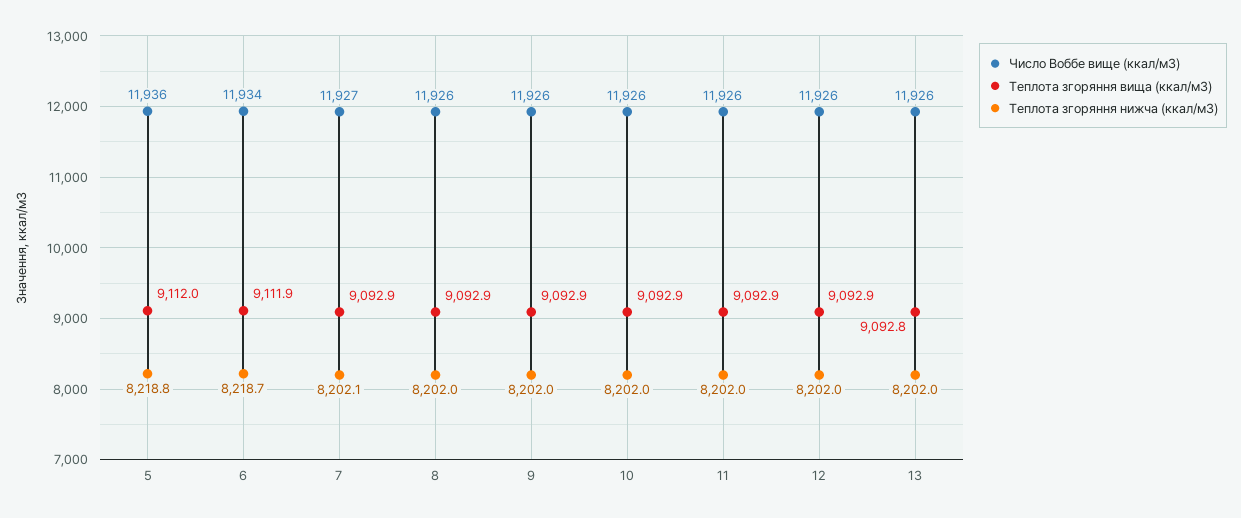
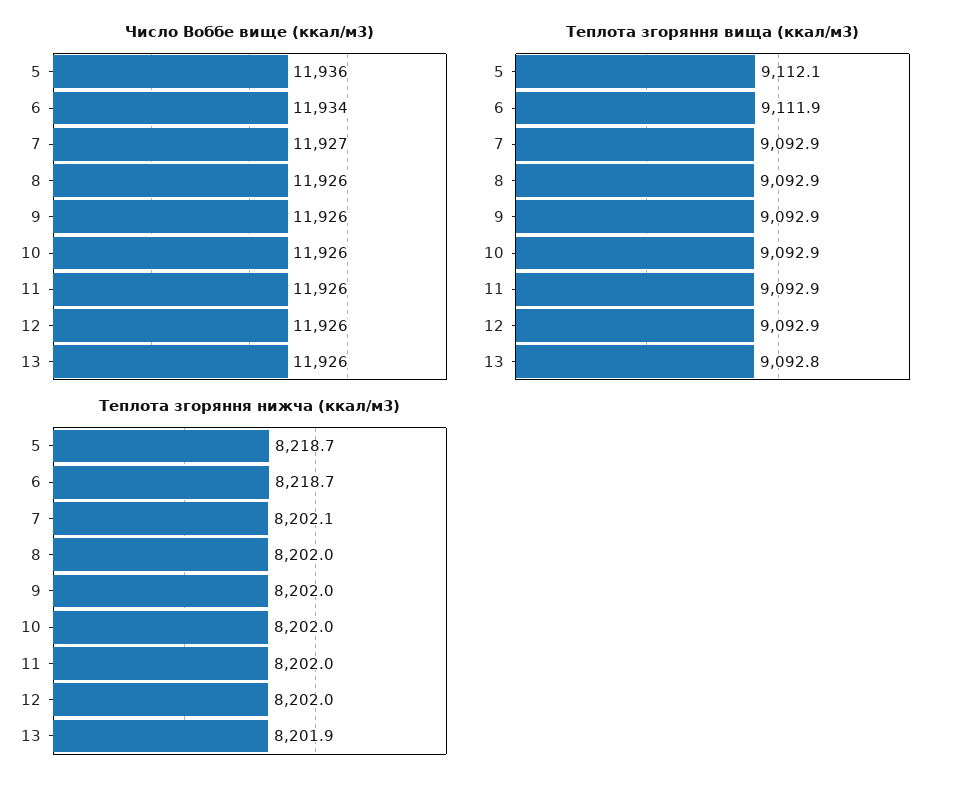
Теплота згоряння вища (ккал/м3), 5: 9112 -> 9112.1
Теплота згоряння нижча (ккал/м3), 5: 8218.8 -> 8218.7
Теплота згоряння нижча (ккал/м3), 13: 8202 -> 8201.9

